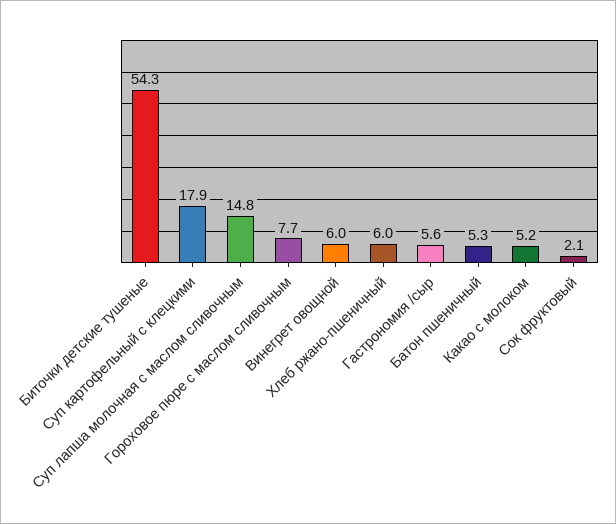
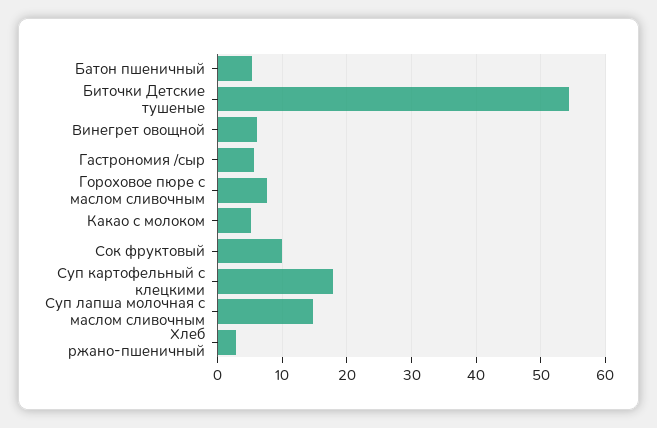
Хлеб ржано-пшеничный: 6 -> 3
Сок фруктовый: 2.1 -> 10

